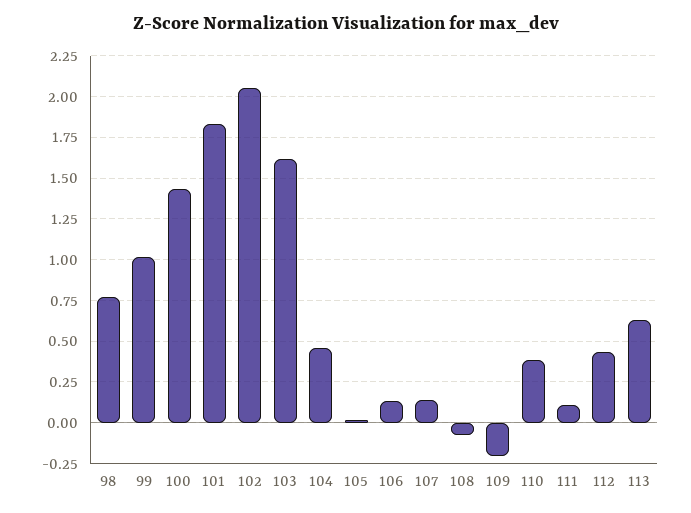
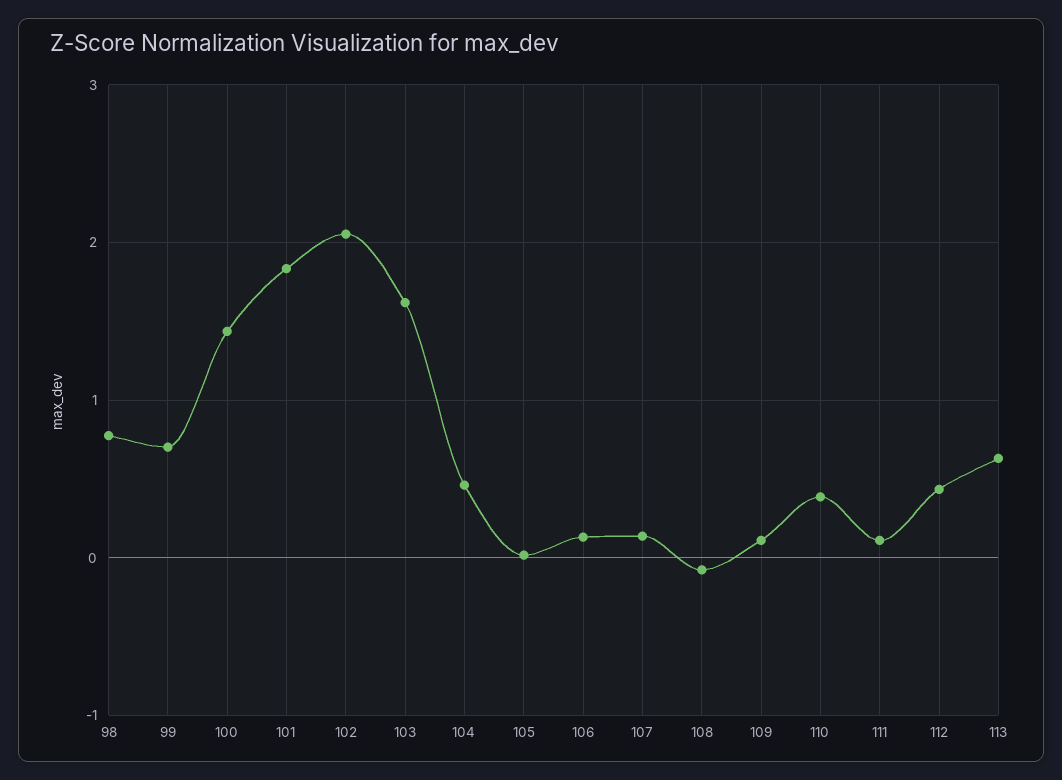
99: 1 -> 0.7
109: -0.2 -> 0.1

